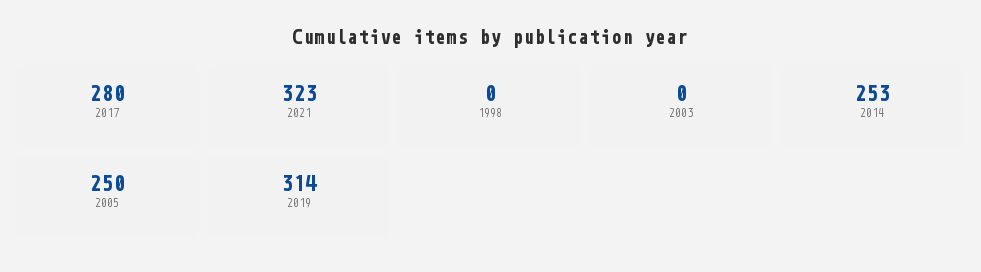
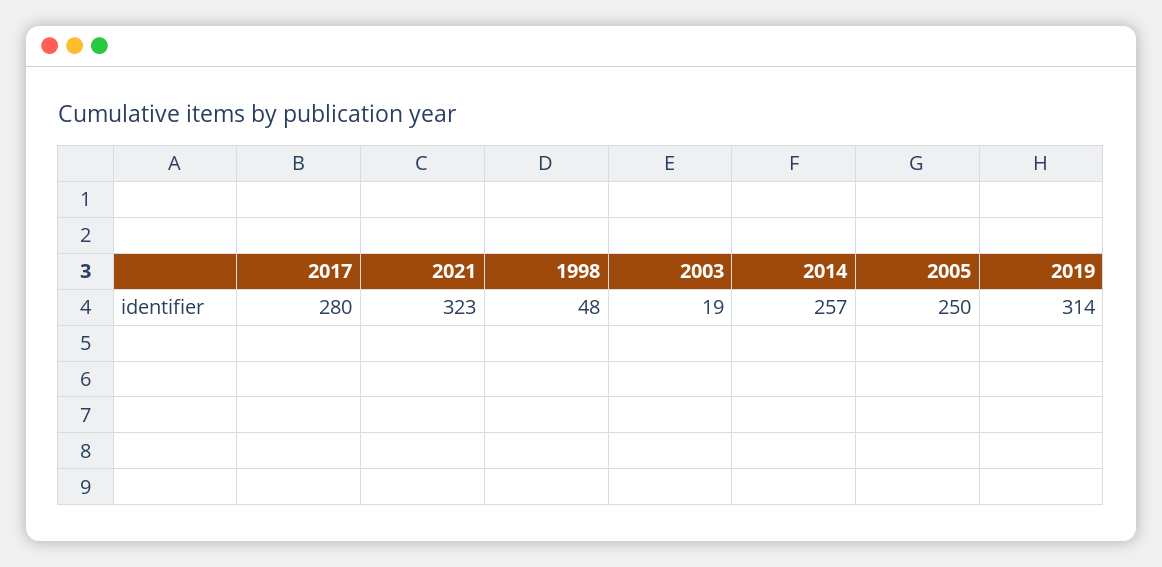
1998: 0 -> 48
2003: 0 -> 19
2014: 253 -> 257

